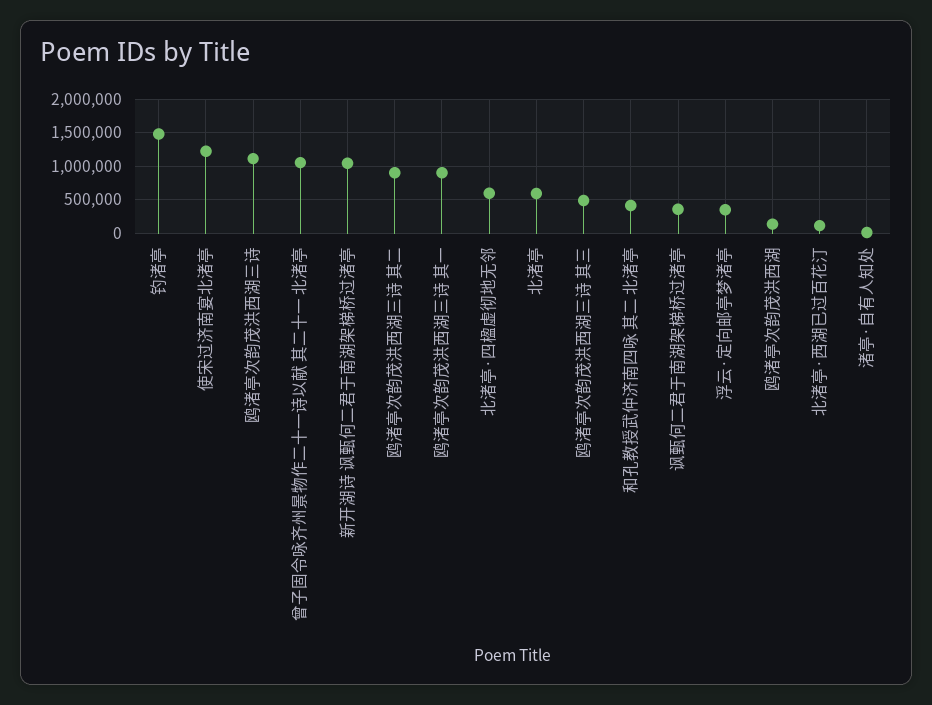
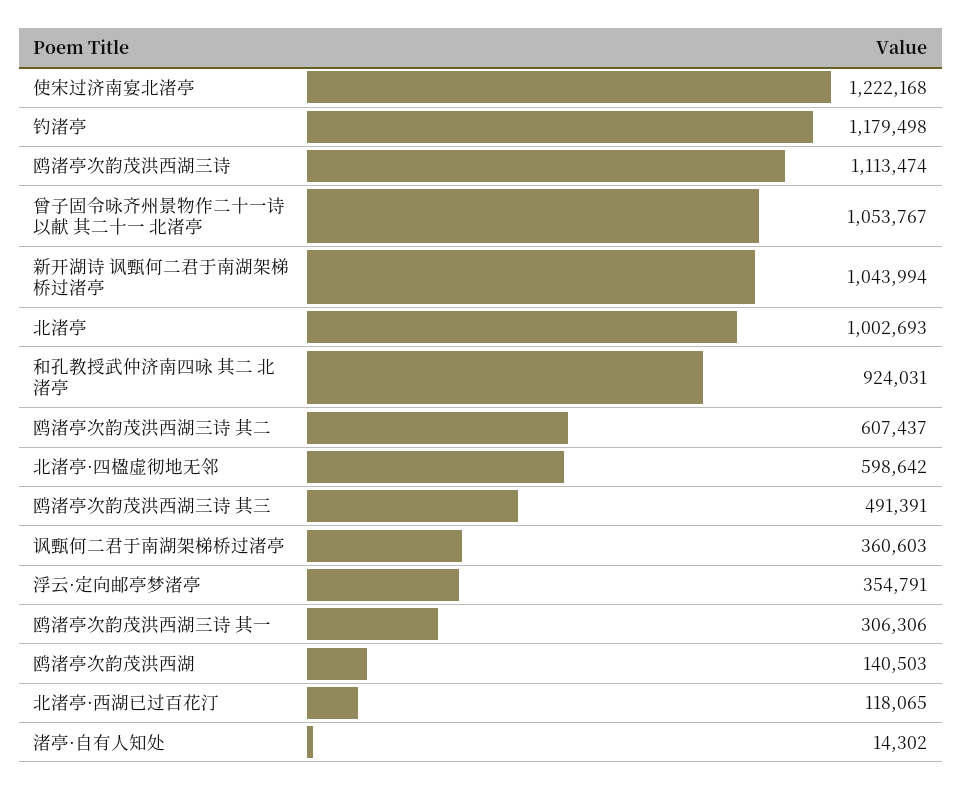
钓渚亭: 1500000 -> 1179498
鸥渚亭次韵茂洪西湖三诗 其二: 900000 -> 607437
鸥渚亭次韵茂洪西湖三诗 其一: 900000 -> 306306
北渚亭: 600000 -> 1002693
和孔教授武仲济南四咏 其二 北渚亭: 400000 -> 924031

